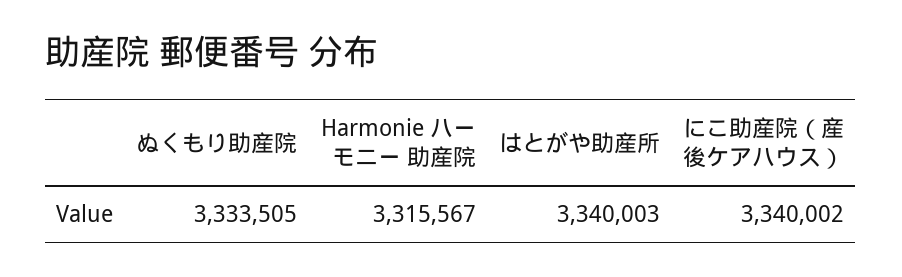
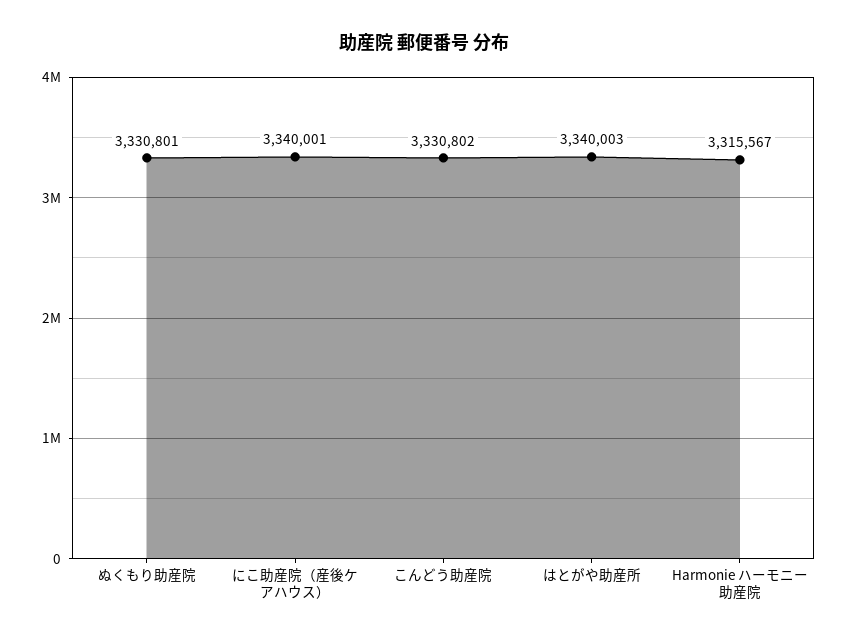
ぬくもり助産院: 3333505 -> 3330801
にこ助産院（産後ケアハウス）: 3340002 -> 3340001
こんどう助産院: none -> 3330802

